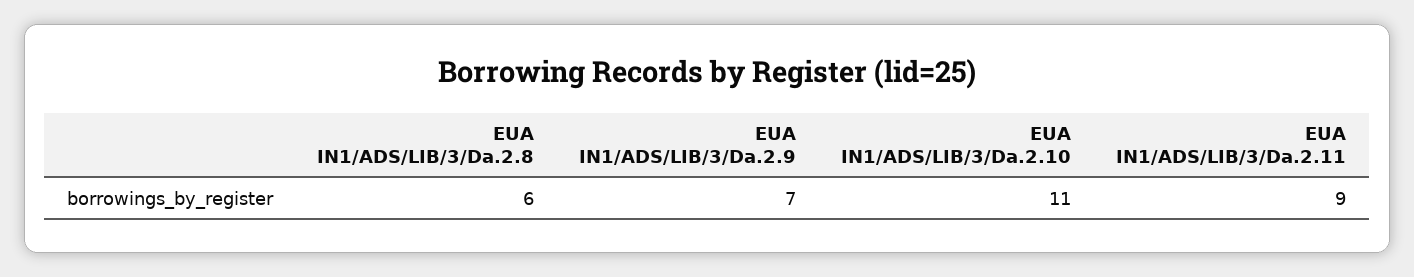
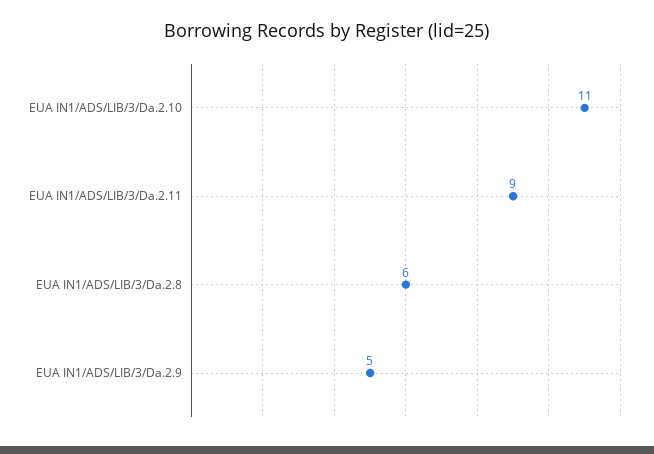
EUA IN1/ADS/LIB/3/Da.2.9: 7 -> 5

